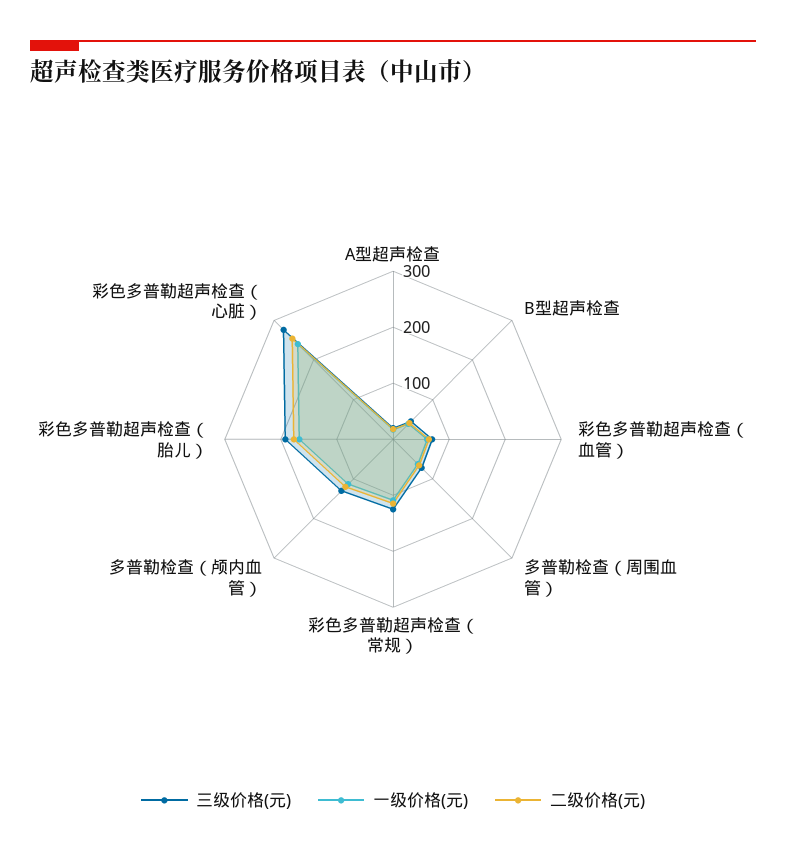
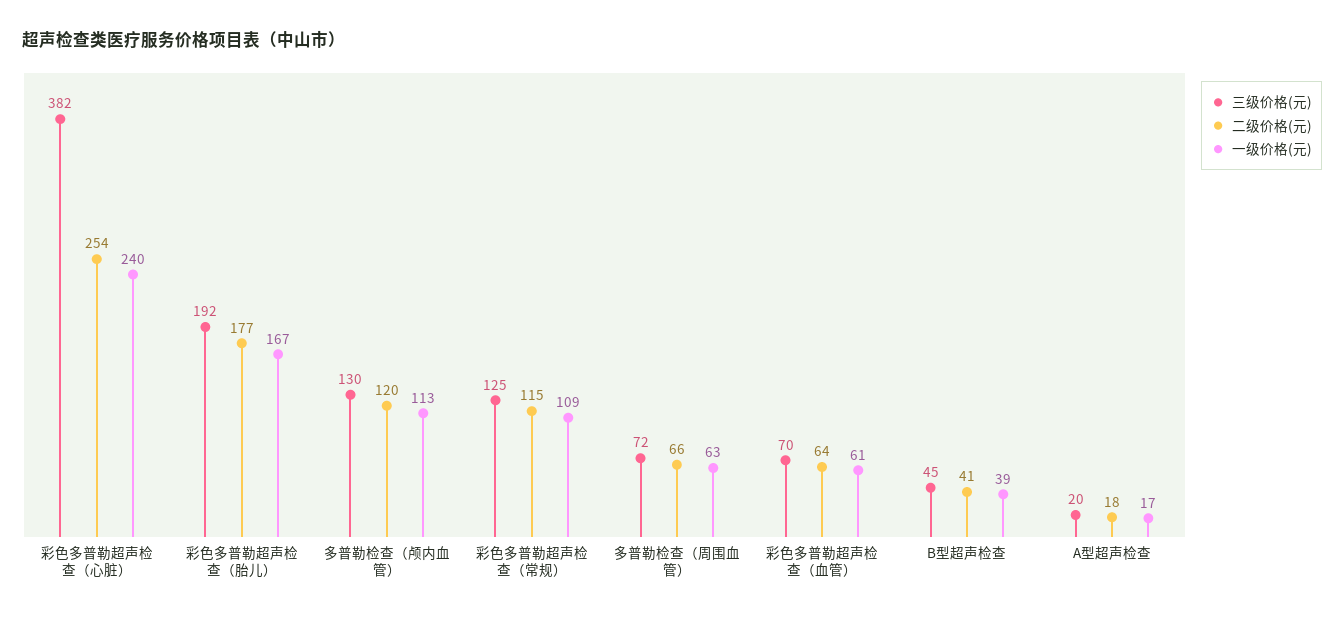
三级价格(元), 彩色多普勒超声检查（心脏）: 280 -> 382

